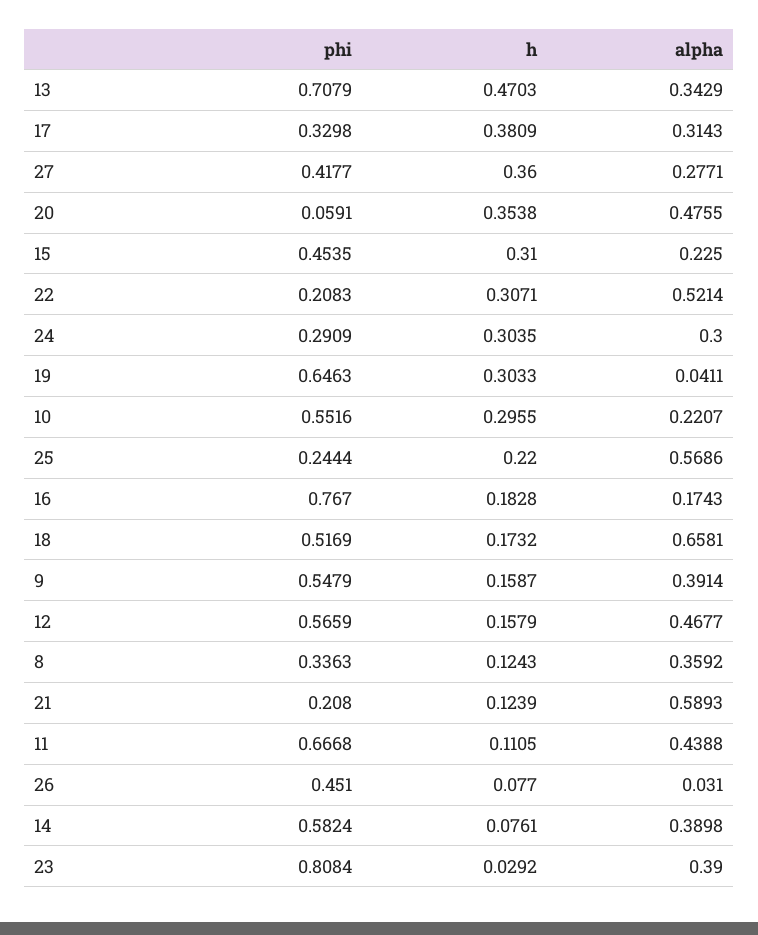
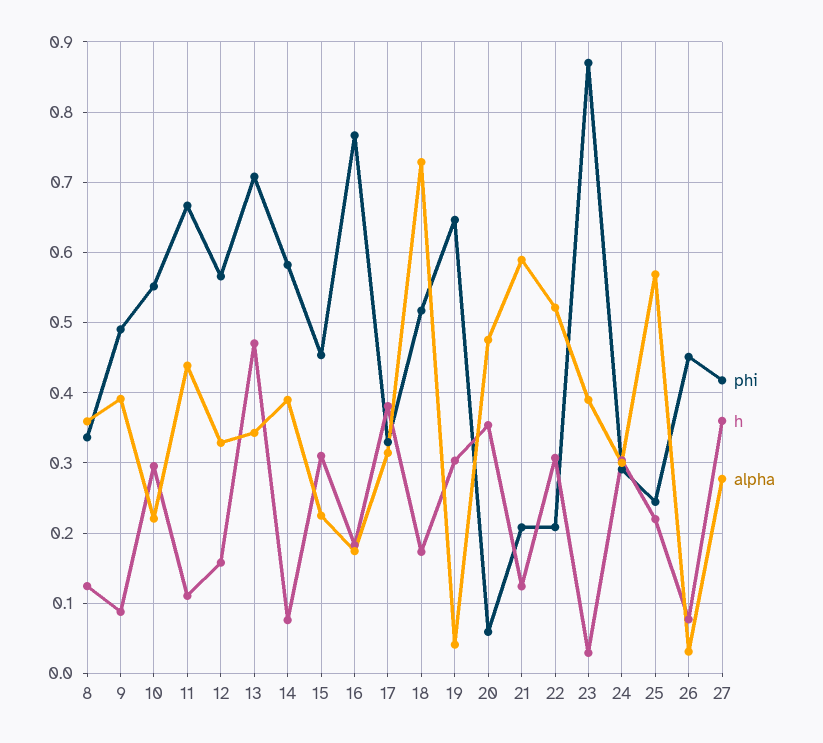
alpha, 18: 0.6581 -> 0.73
phi, 9: 0.5479 -> 0.49
h, 9: 0.1587 -> 0.09
alpha, 12: 0.4677 -> 0.33
phi, 23: 0.8084 -> 0.87

